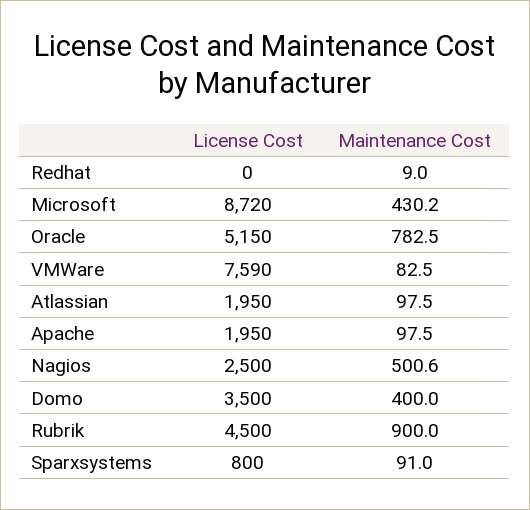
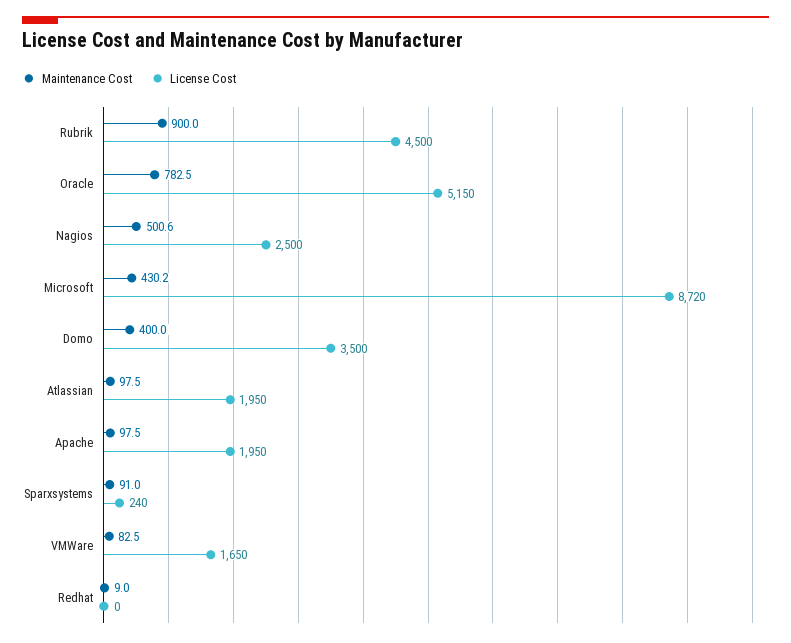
License Cost, VMWare: 7590 -> 1650
License Cost, Sparxsystems: 800 -> 240

